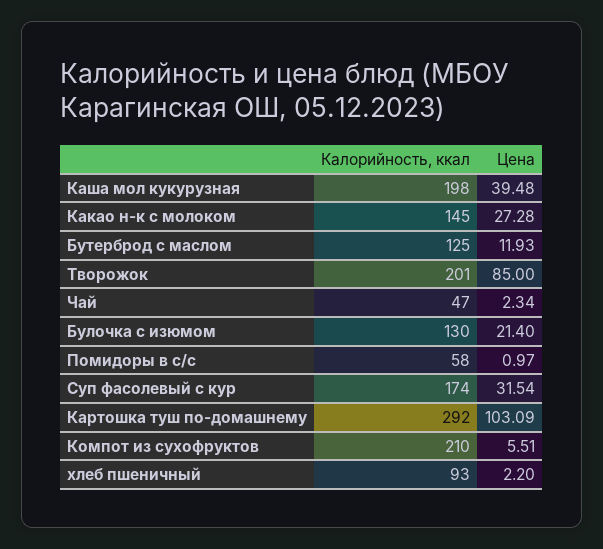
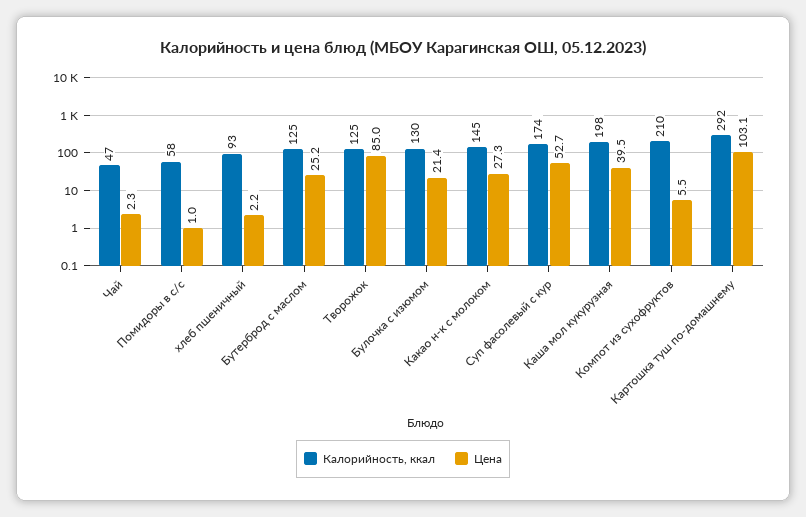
Цена, Бутерброд с маслом: 11.93 -> 25.2
Калорийность, ккал, Творожок: 201 -> 125
Цена, Суп фасолевый с кур: 31.54 -> 52.7

